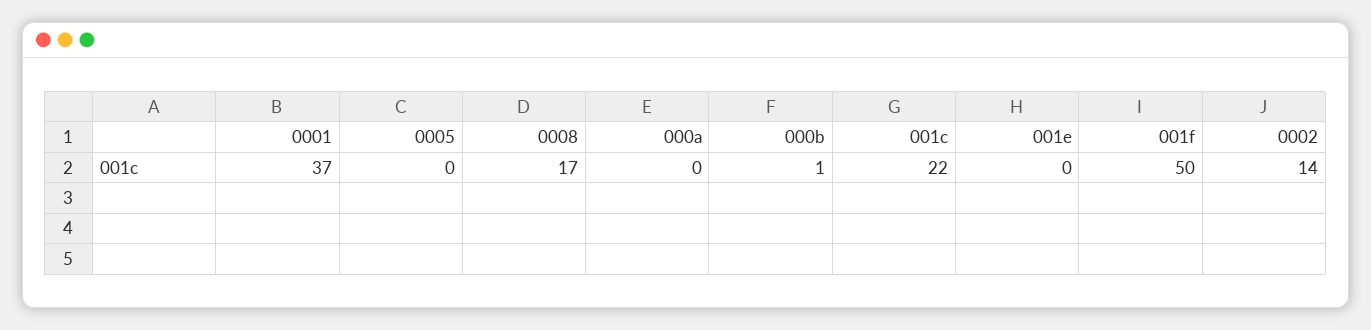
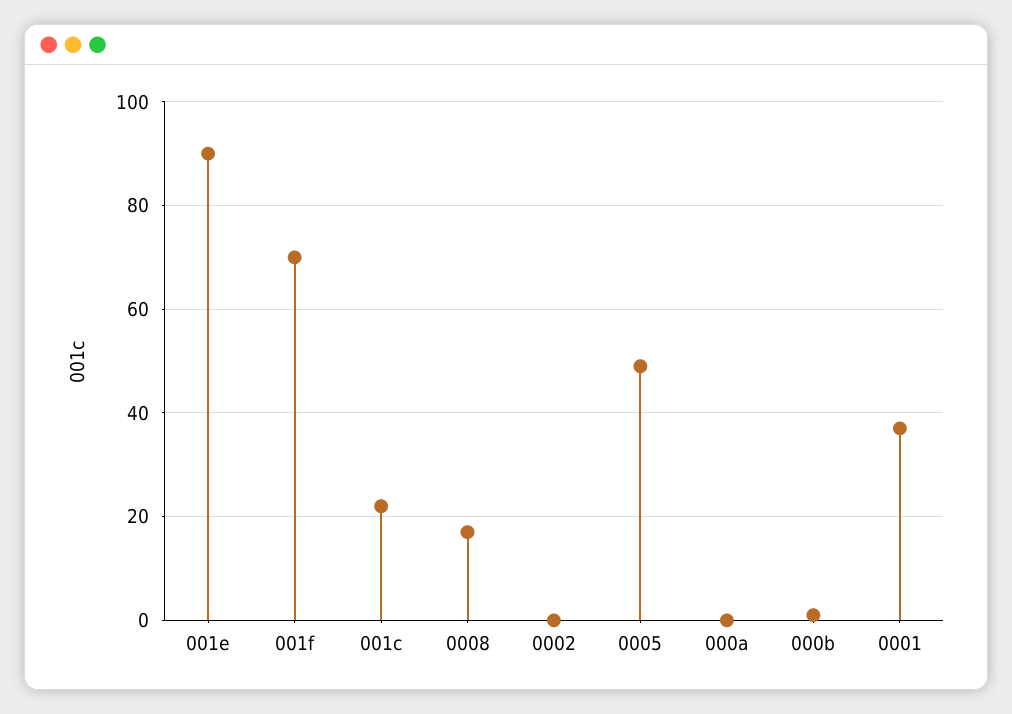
0005: 0 -> 50
001e: 0 -> 90
001f: 50 -> 70
0002: 14 -> 0

